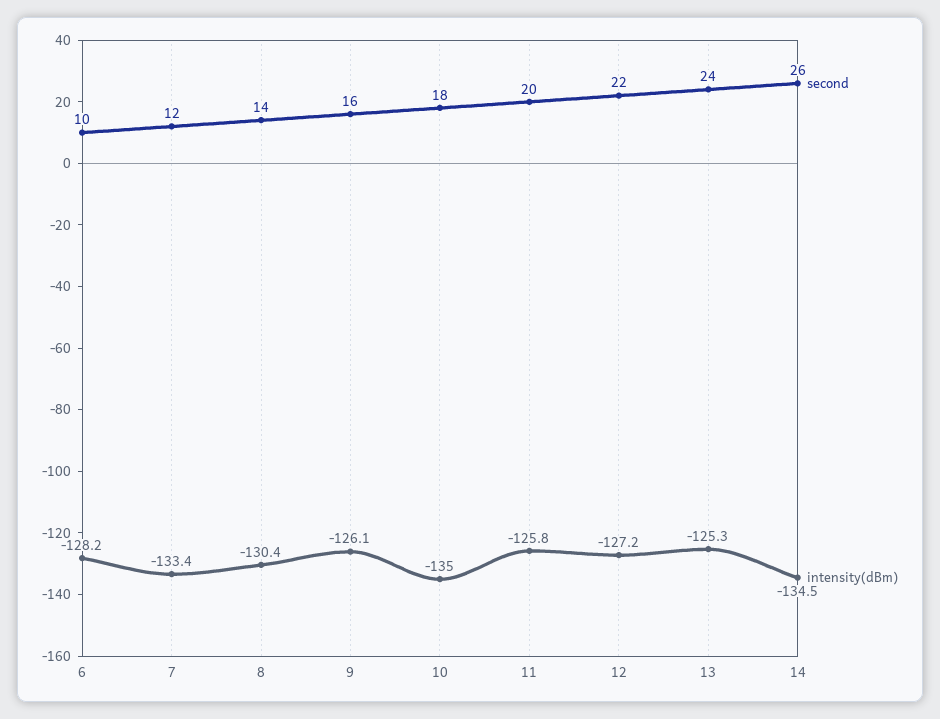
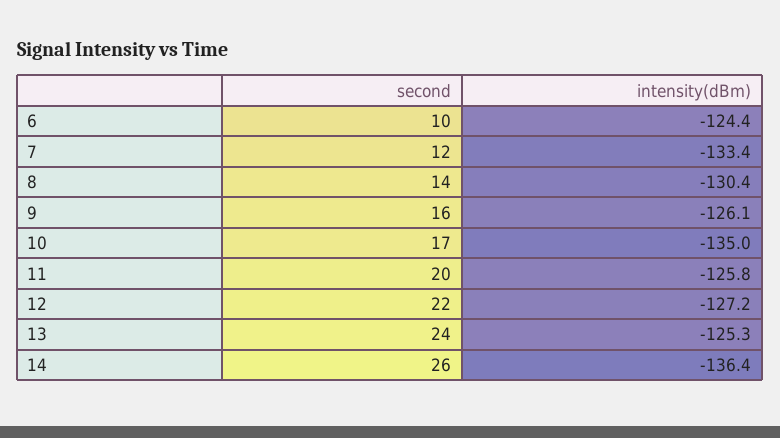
intensity(dBm), 6: -128.2 -> -124.4
second, 10: 18 -> 17
intensity(dBm), 14: -134.5 -> -136.4

